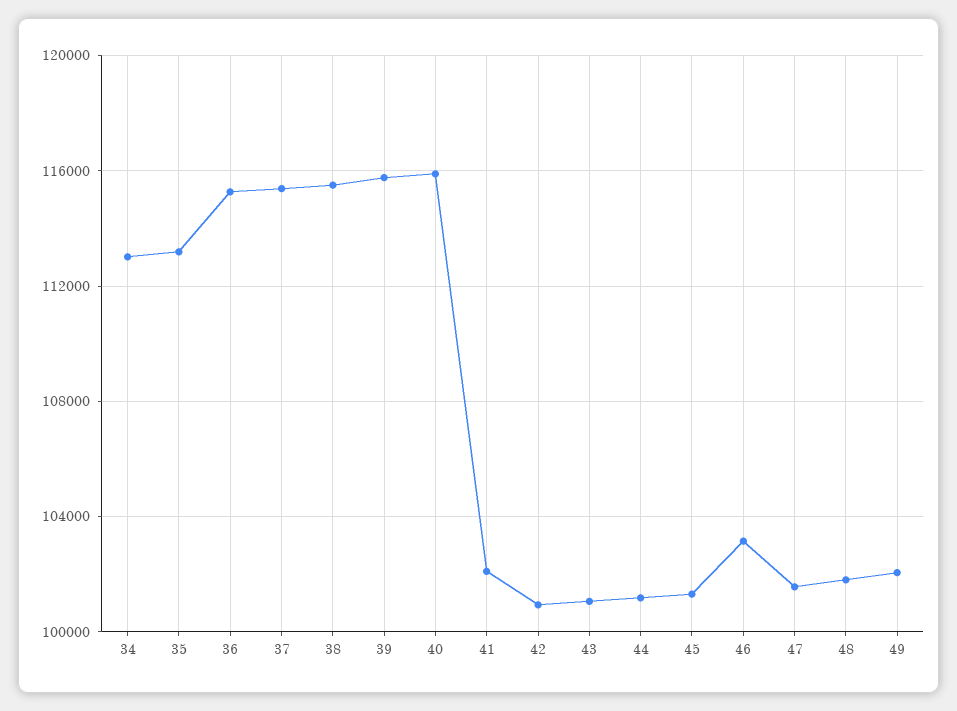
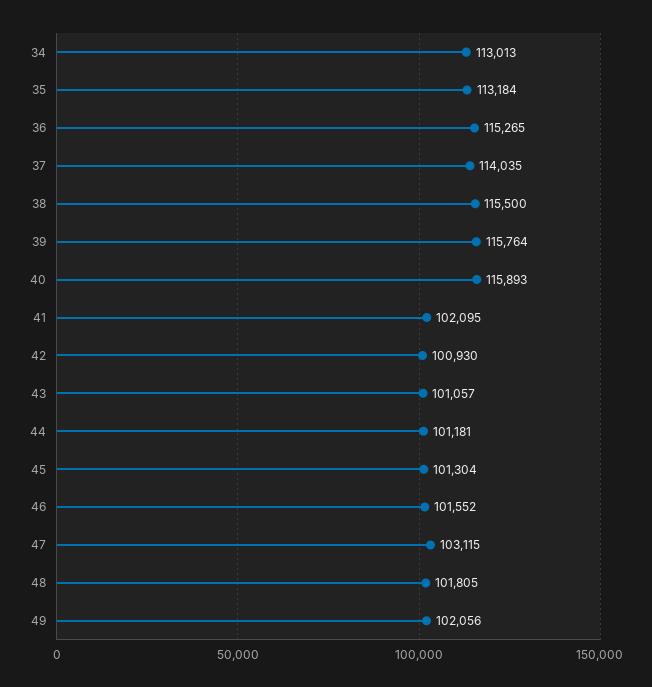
37: 115500 -> 114035
46: 103000 -> 101552
47: 101500 -> 103115

